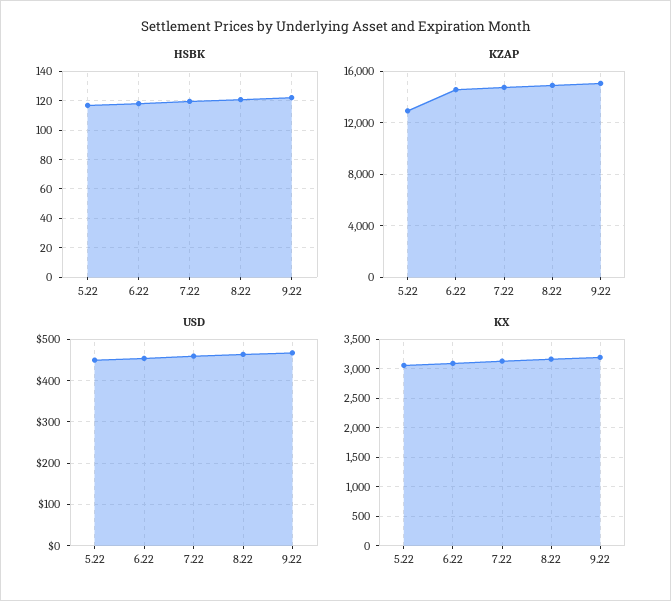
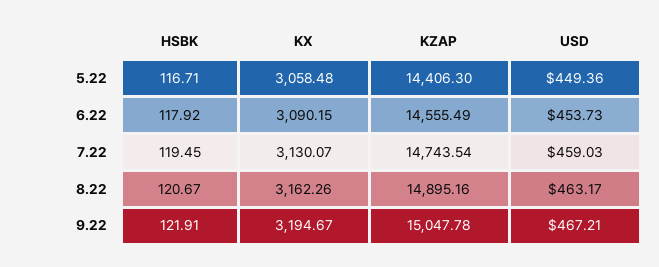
KZAP, 5.22: 13000 -> 14406.3

